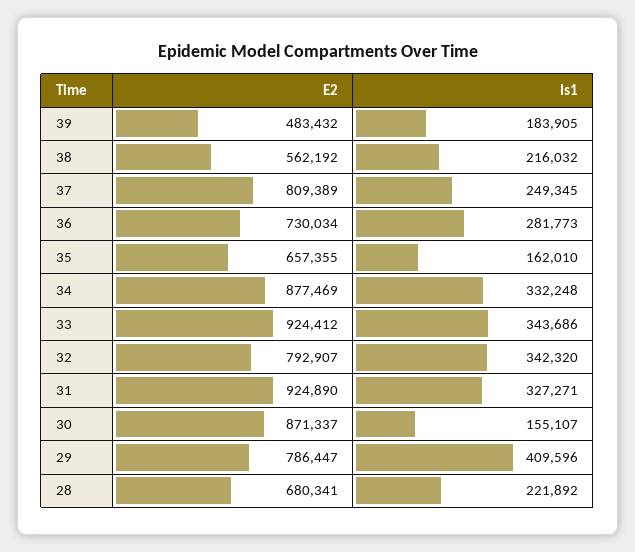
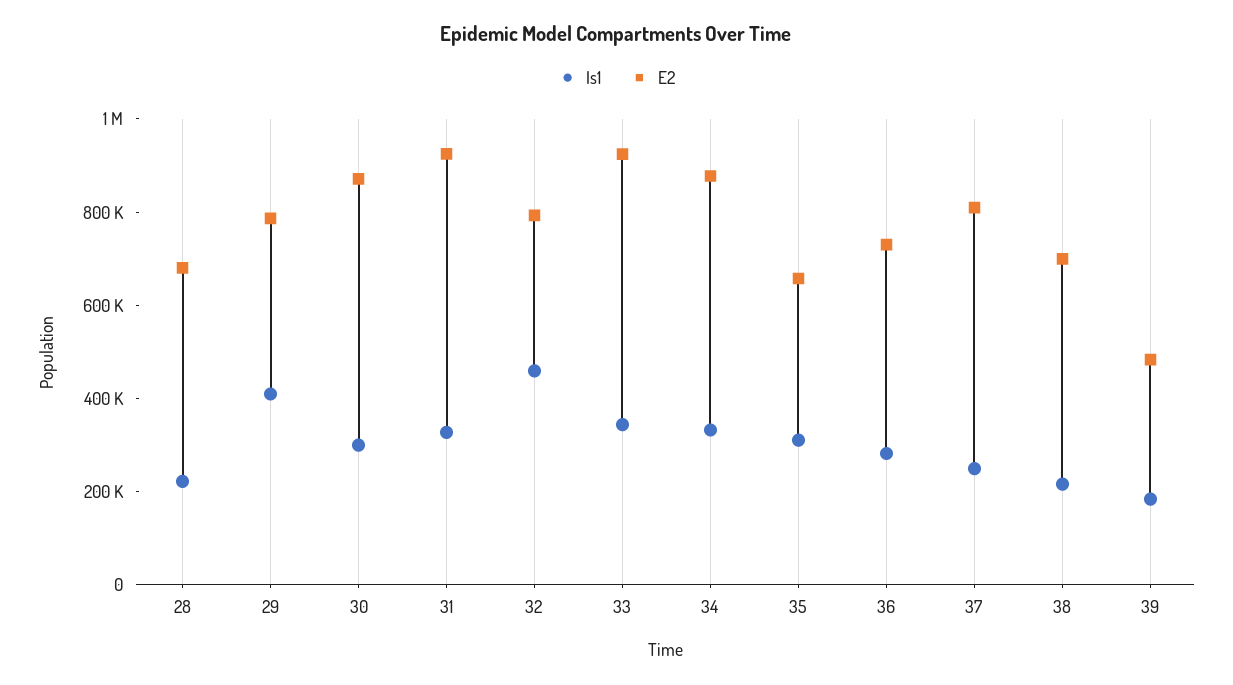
E2, 38: 562192 -> 700000
Is1, 35: 162010 -> 300000
Is1, 32: 342320 -> 450000
Is1, 30: 155107 -> 300000

